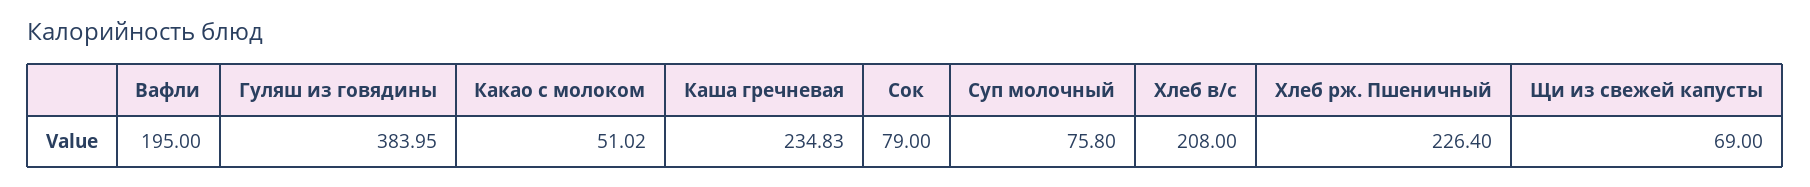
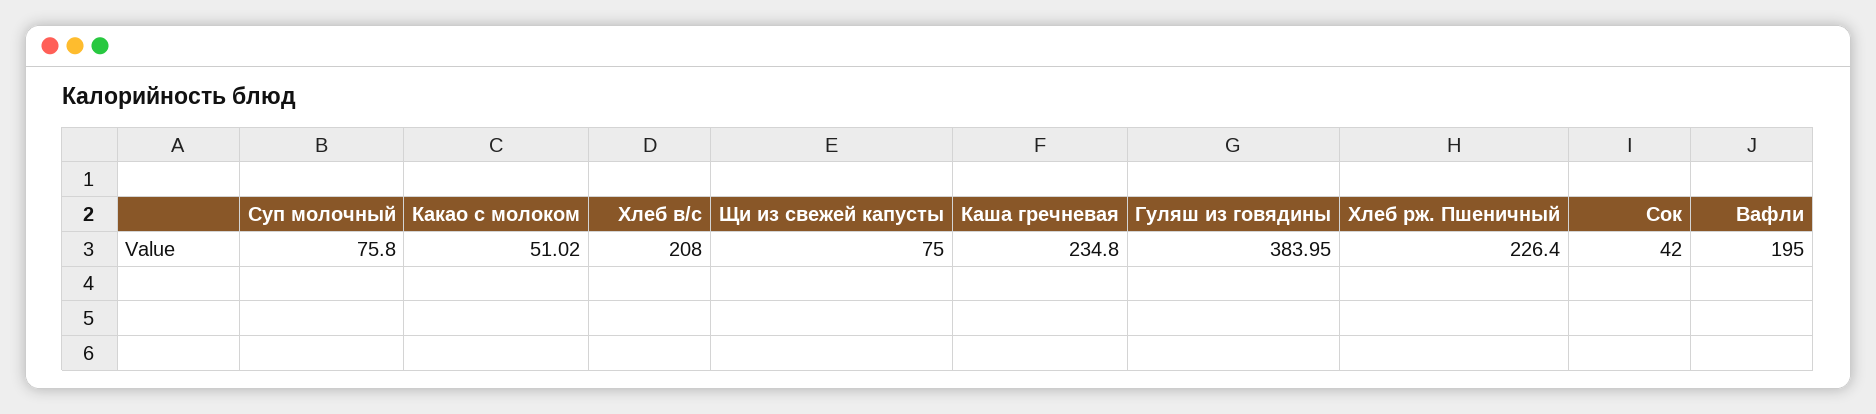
Каша гречневая: 234.83 -> 234.8
Сок: 79 -> 42
Щи из свежей капусты: 69 -> 75

